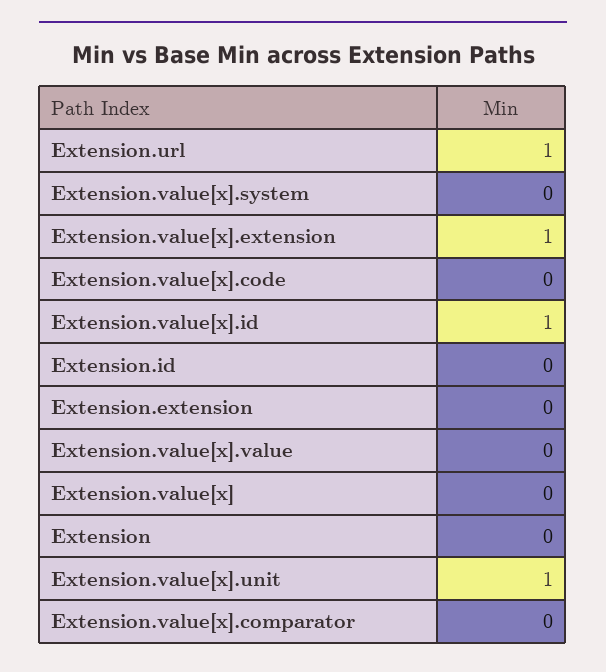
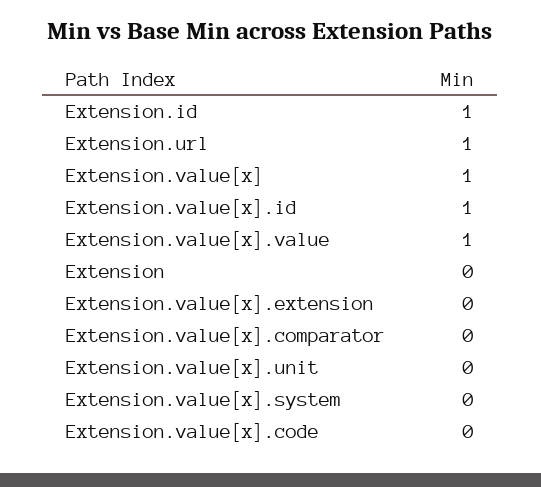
Extension.value[x].extension: 1 -> 0
Extension.id: 0 -> 1
Extension.extension: 0 -> none
Extension.value[x].value: 0 -> 1
Extension.value[x]: 0 -> 1
Extension.value[x].unit: 1 -> 0

